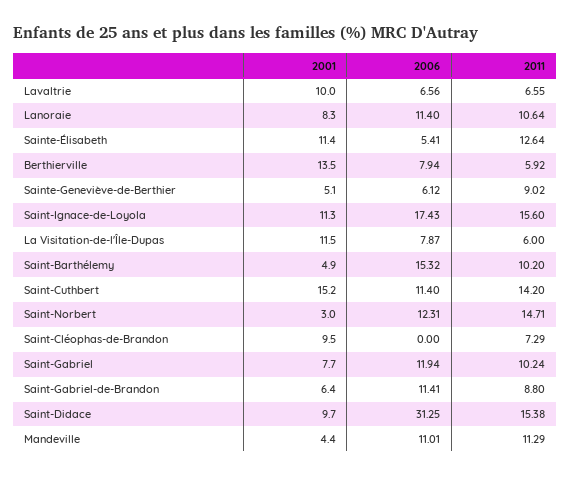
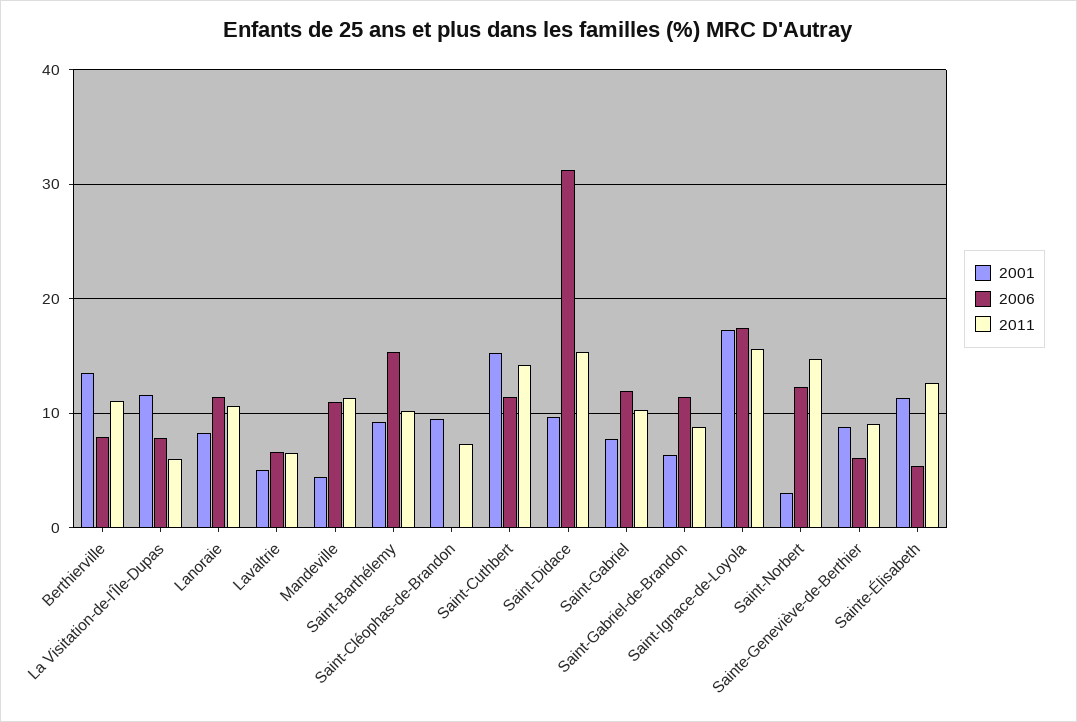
2001, Lavaltrie: 10 -> 5
2011, Berthierville: 5.92 -> 11
2001, Sainte-Geneviève-de-Berthier: 5.1 -> 9
2001, Saint-Ignace-de-Loyola: 11.3 -> 17
2001, Saint-Barthélemy: 4.9 -> 9

